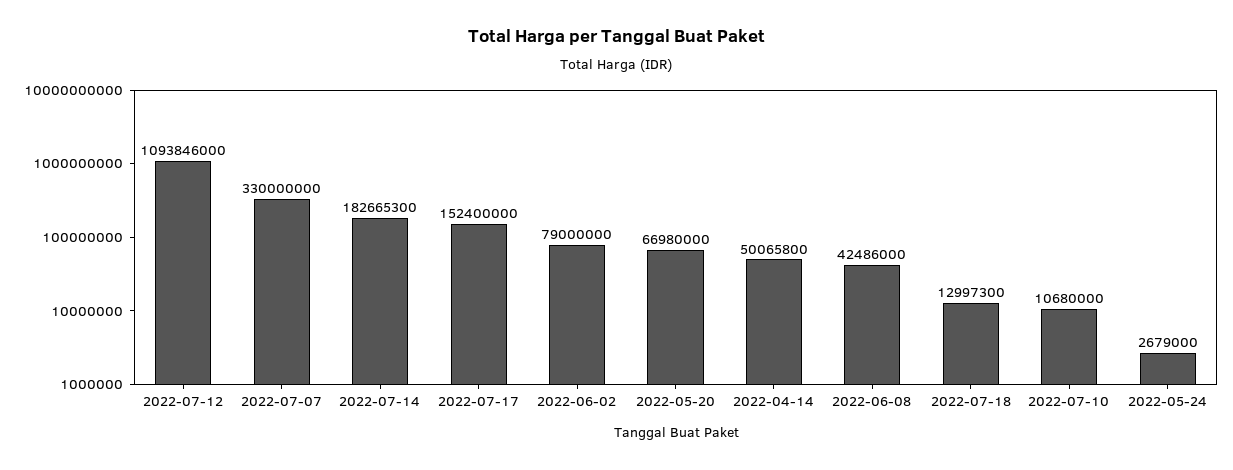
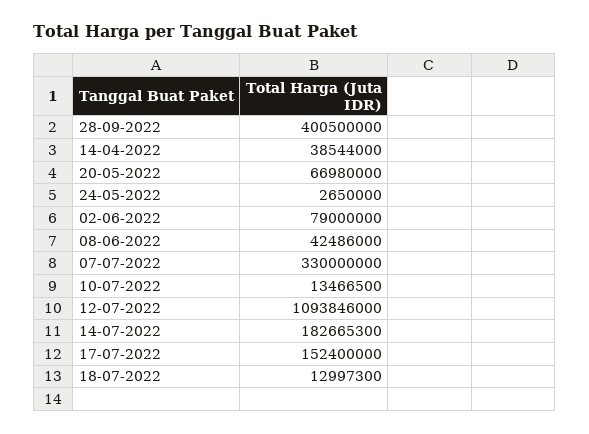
2022-04-14: 50065800 -> 38544000
2022-07-10: 10680000 -> 13466500
2022-05-24: 2679000 -> 2650000
28-09-2022: none -> 400500000

